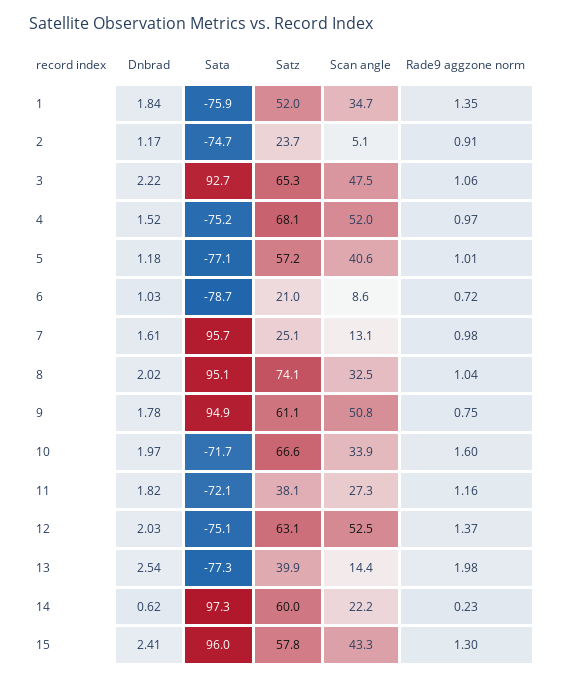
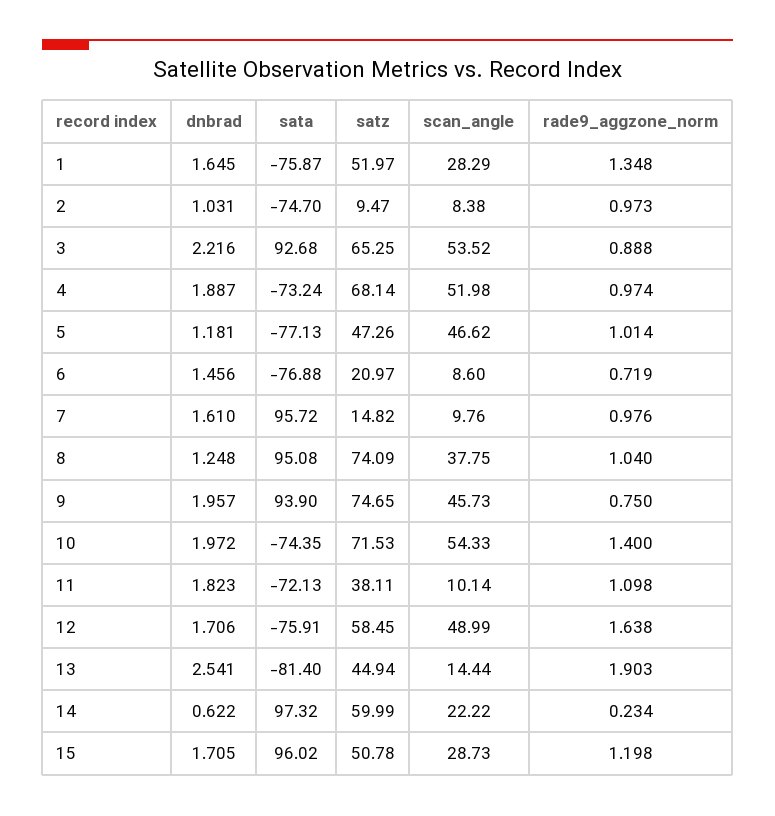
Dnbrad, 1: 1.84 -> 1.645
Scan angle, 1: 34.7 -> 28.29
Dnbrad, 2: 1.17 -> 1.031
Satz, 2: 23.7 -> 9.47
Scan angle, 2: 5.1 -> 8.38
Rade9 aggzone norm, 2: 0.91 -> 0.973
Scan angle, 3: 47.5 -> 53.52
Rade9 aggzone norm, 3: 1.06 -> 0.888
Dnbrad, 4: 1.52 -> 1.887
Sata, 4: -75.2 -> -73.24
Satz, 5: 57.2 -> 47.26
Scan angle, 5: 40.6 -> 46.62
Dnbrad, 6: 1.03 -> 1.456
Sata, 6: -78.7 -> -76.88
Satz, 7: 25.1 -> 14.82
Scan angle, 7: 13.1 -> 9.76
Dnbrad, 8: 2.02 -> 1.248
Scan angle, 8: 32.5 -> 37.75
Dnbrad, 9: 1.78 -> 1.957
Sata, 9: 94.9 -> 93.9
Satz, 9: 61.1 -> 74.65
Scan angle, 9: 50.8 -> 45.73
Sata, 10: -71.7 -> -74.35
Satz, 10: 66.6 -> 71.53
Scan angle, 10: 33.9 -> 54.33
Rade9 aggzone norm, 10: 1.6 -> 1.4
Scan angle, 11: 27.3 -> 10.14
Rade9 aggzone norm, 11: 1.16 -> 1.098
Dnbrad, 12: 2.03 -> 1.706
Sata, 12: -75.1 -> -75.91
Satz, 12: 63.1 -> 58.45
Scan angle, 12: 52.5 -> 48.99
Rade9 aggzone norm, 12: 1.37 -> 1.638
Sata, 13: -77.3 -> -81.4
Satz, 13: 39.9 -> 44.94
Rade9 aggzone norm, 13: 1.98 -> 1.903
Dnbrad, 15: 2.41 -> 1.705
Satz, 15: 57.8 -> 50.78
Scan angle, 15: 43.3 -> 28.73
Rade9 aggzone norm, 15: 1.3 -> 1.198

